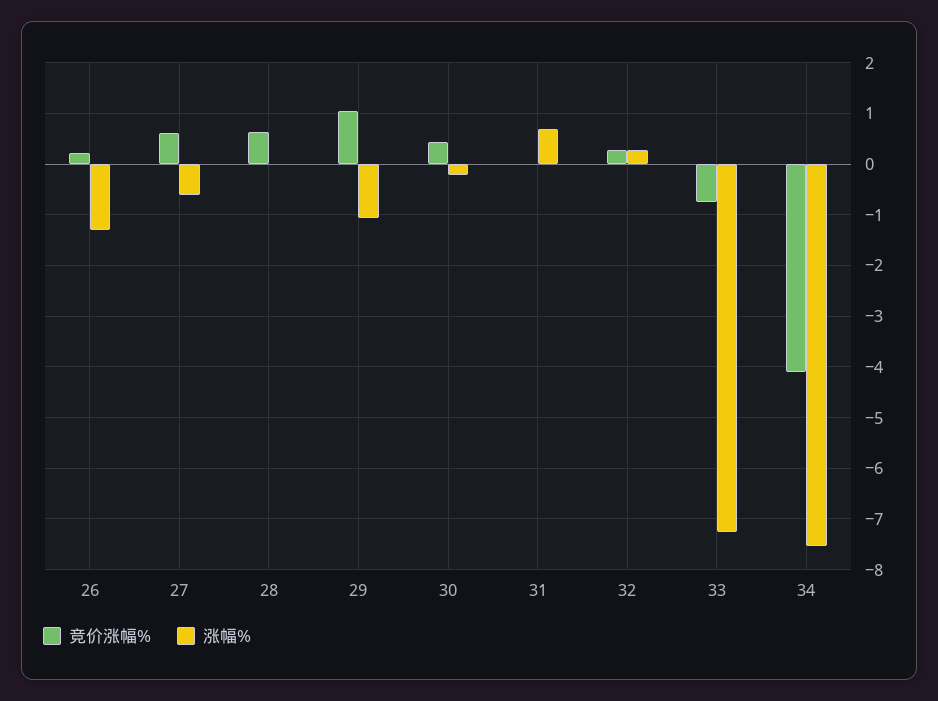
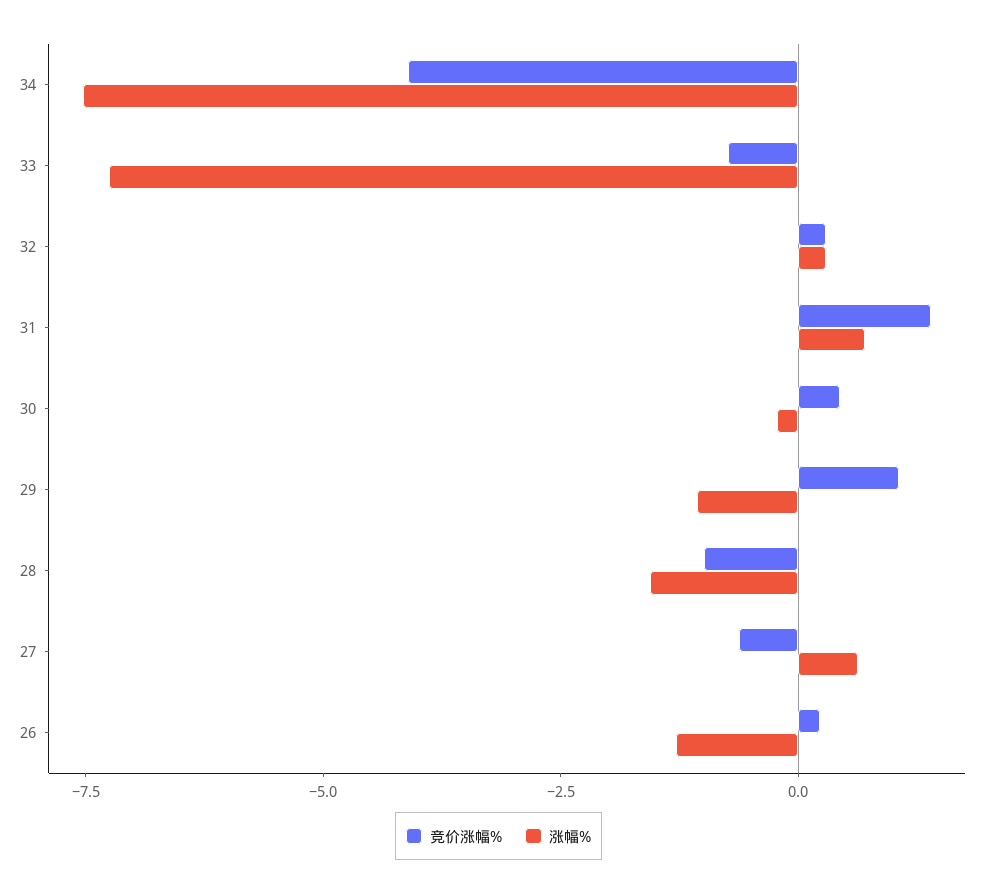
竞价涨幅%, 27: 0.6 -> -0.5
涨幅%, 27: -0.6 -> 0.5
竞价涨幅%, 28: 0.6 -> -1
涨幅%, 28: 0 -> -1.5
竞价涨幅%, 31: 0 -> 1.5

